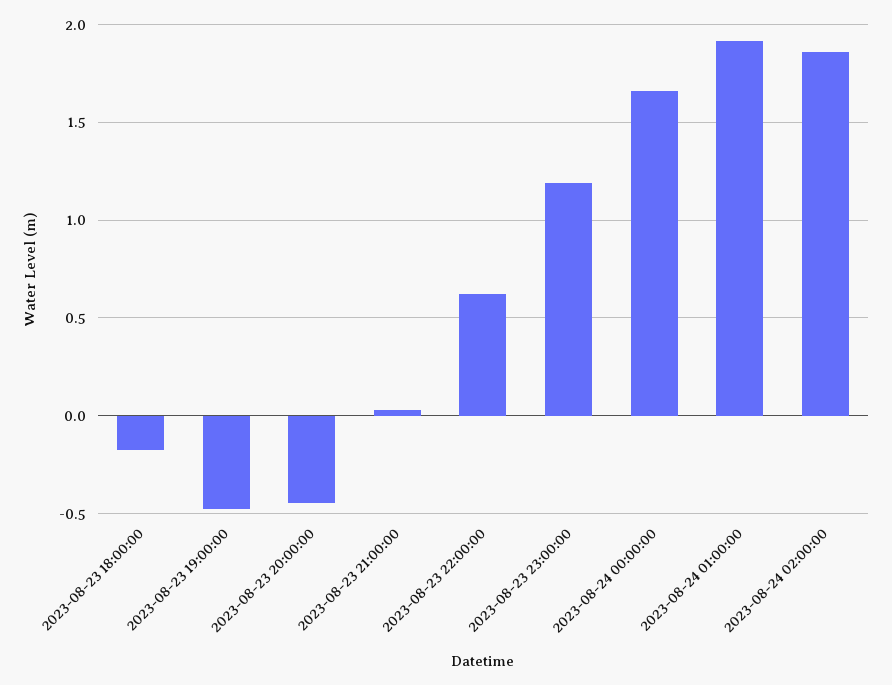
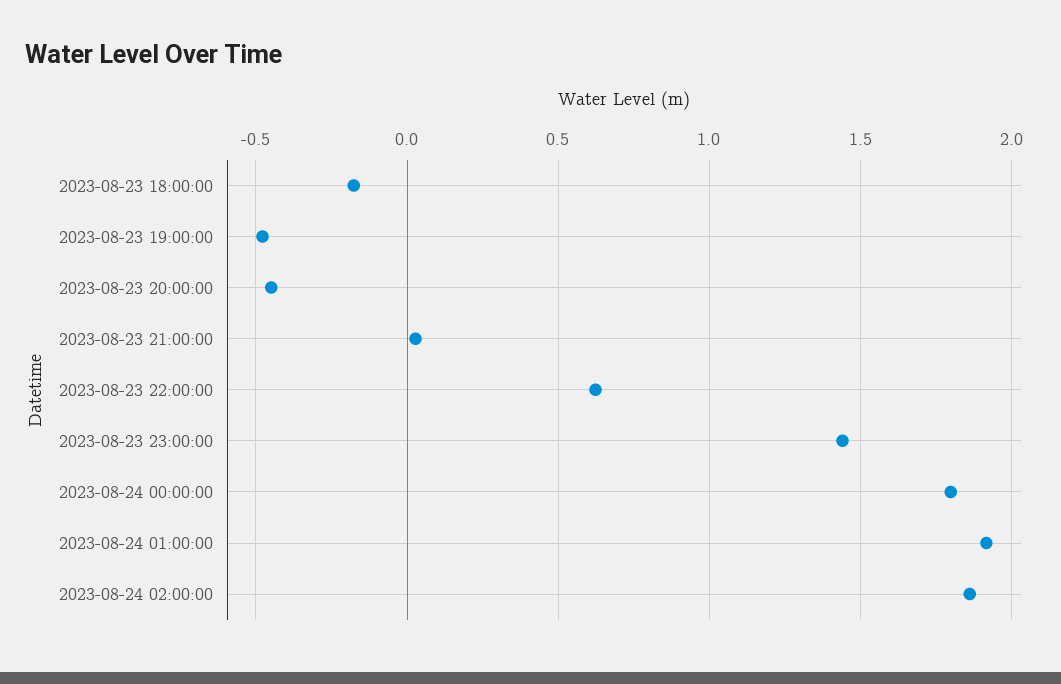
2023-08-23 23:00:00: 1.2 -> 1.45
2023-08-24 00:00:00: 1.65 -> 1.8

